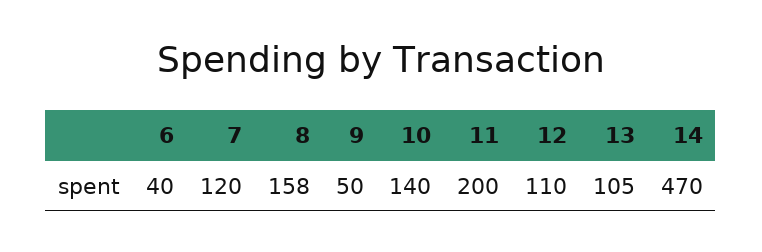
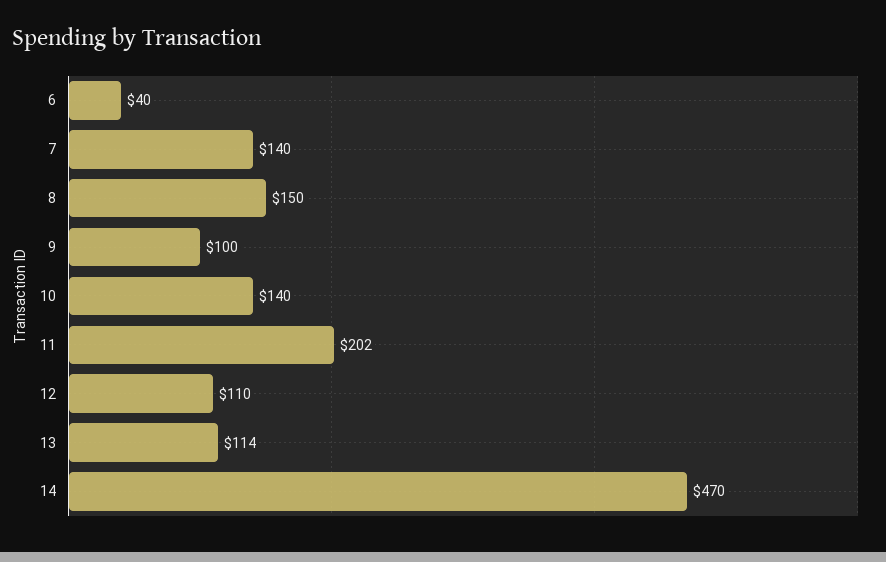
7: 120 -> 140
8: 158 -> 150
9: 50 -> 100
11: 200 -> 202
13: 105 -> 114

